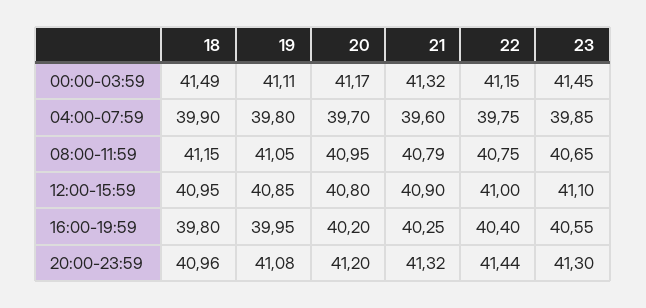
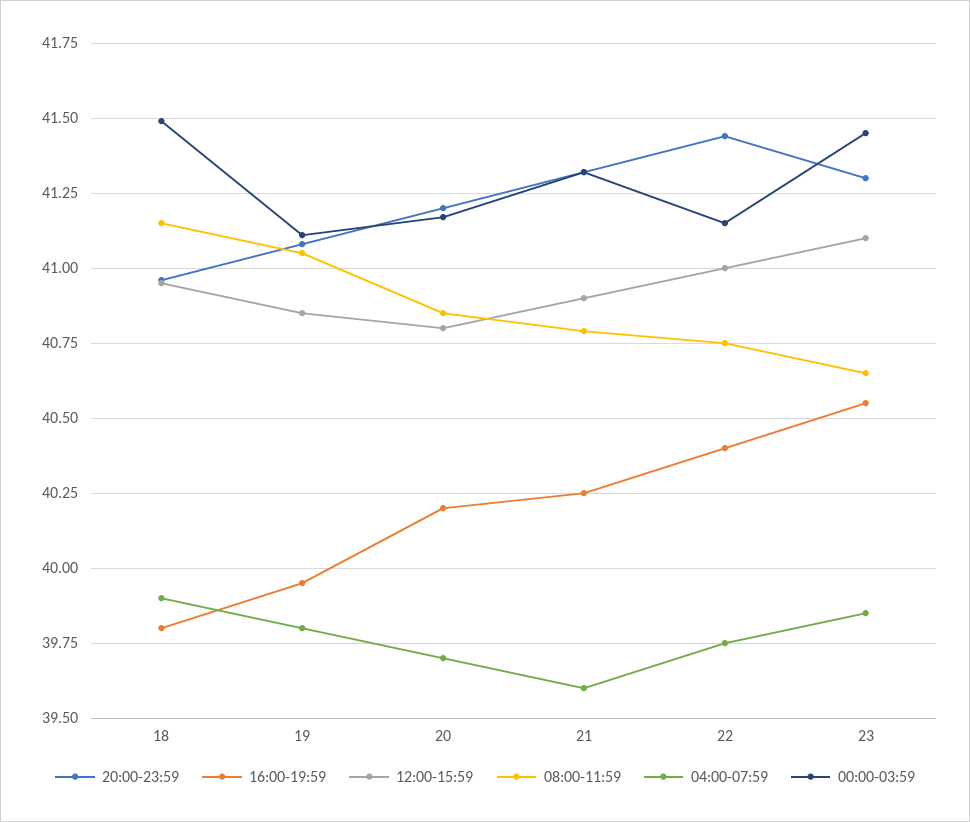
08:00-11:59, 20: 40.95 -> 40.85

